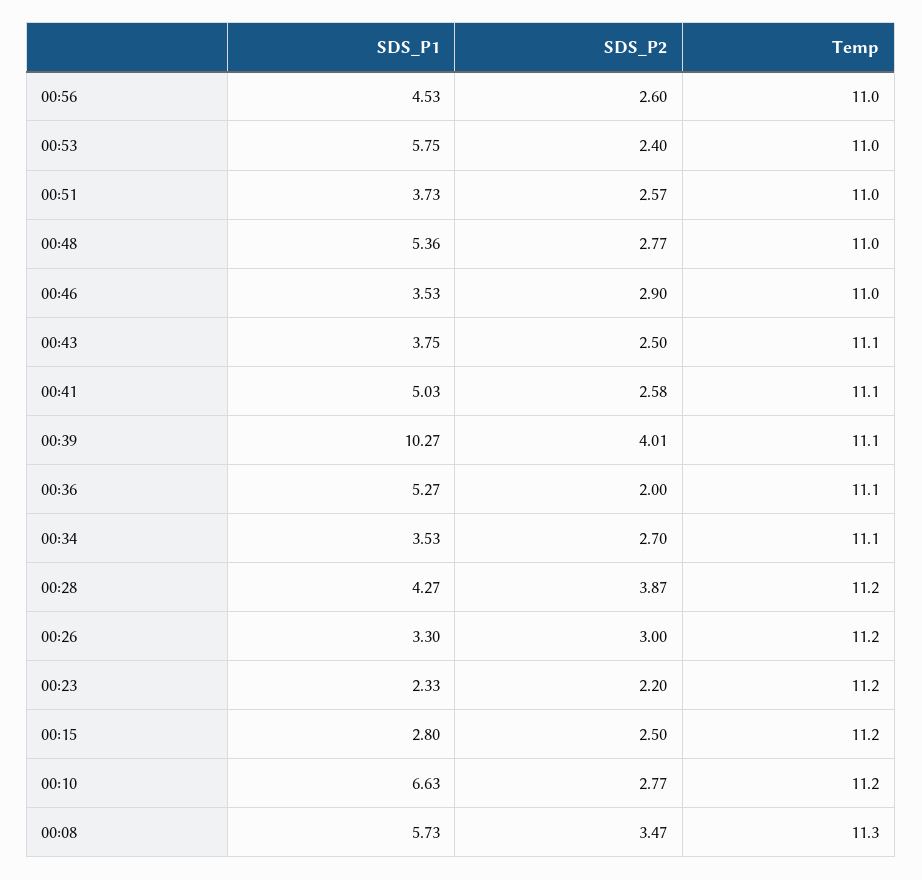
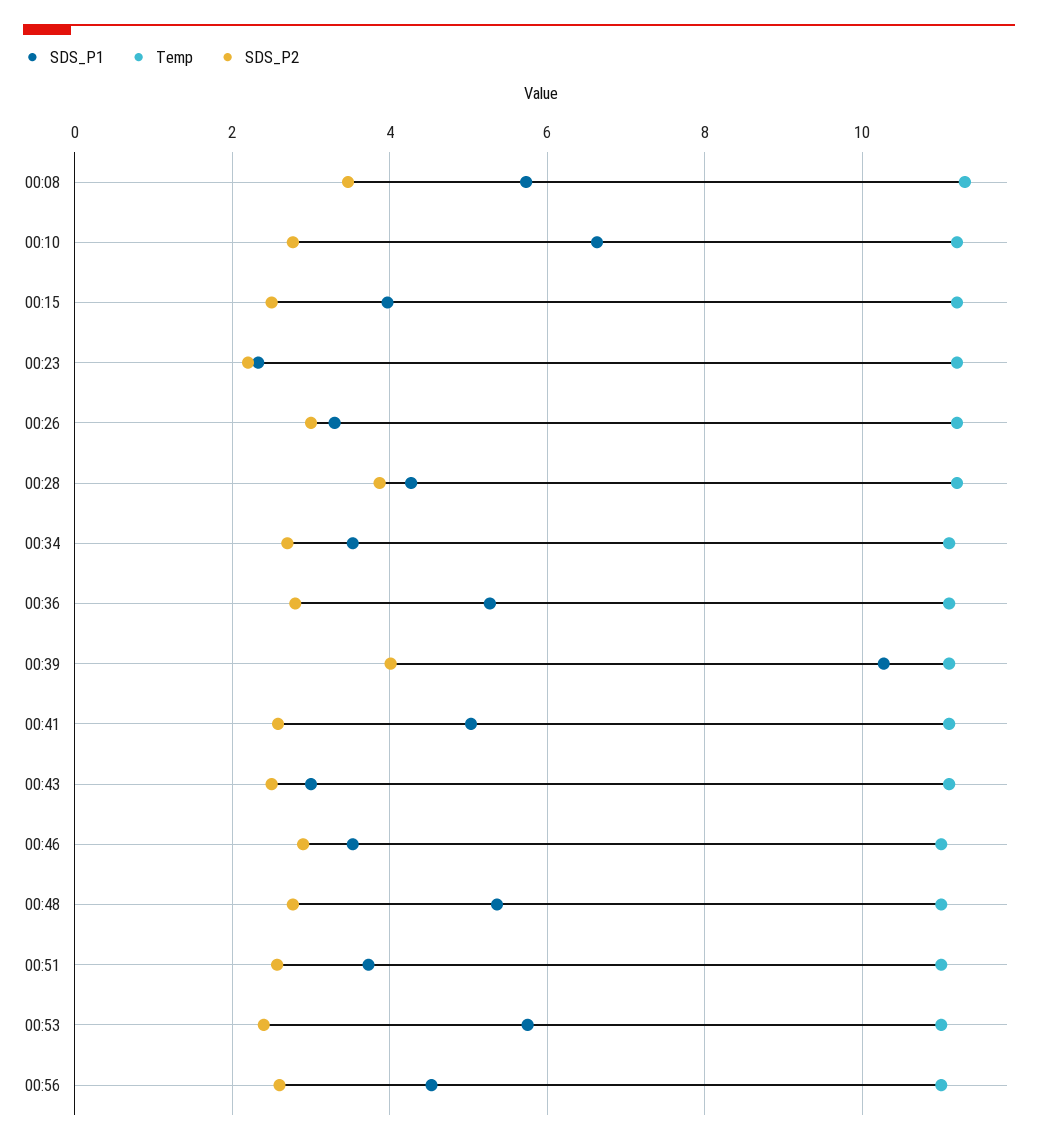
SDS_P1, 00:43: 3.75 -> 3
SDS_P2, 00:36: 2 -> 2.8
SDS_P1, 00:15: 2.8 -> 4

